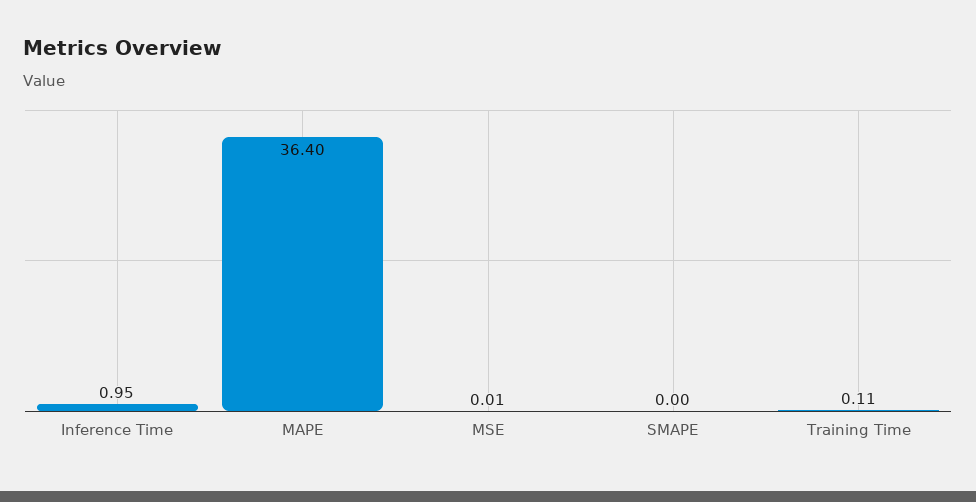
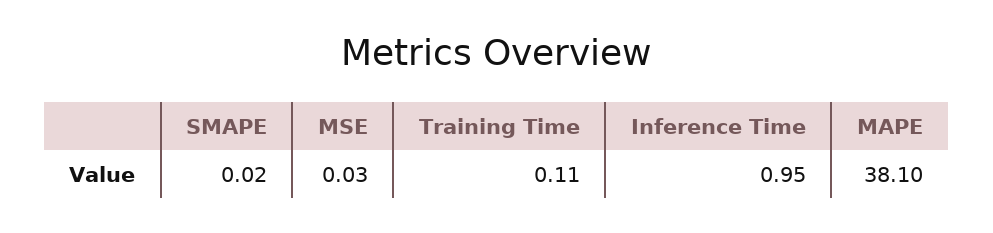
MAPE: 36.4 -> 38.1
MSE: 0.01 -> 0.03
SMAPE: 0 -> 0.02

